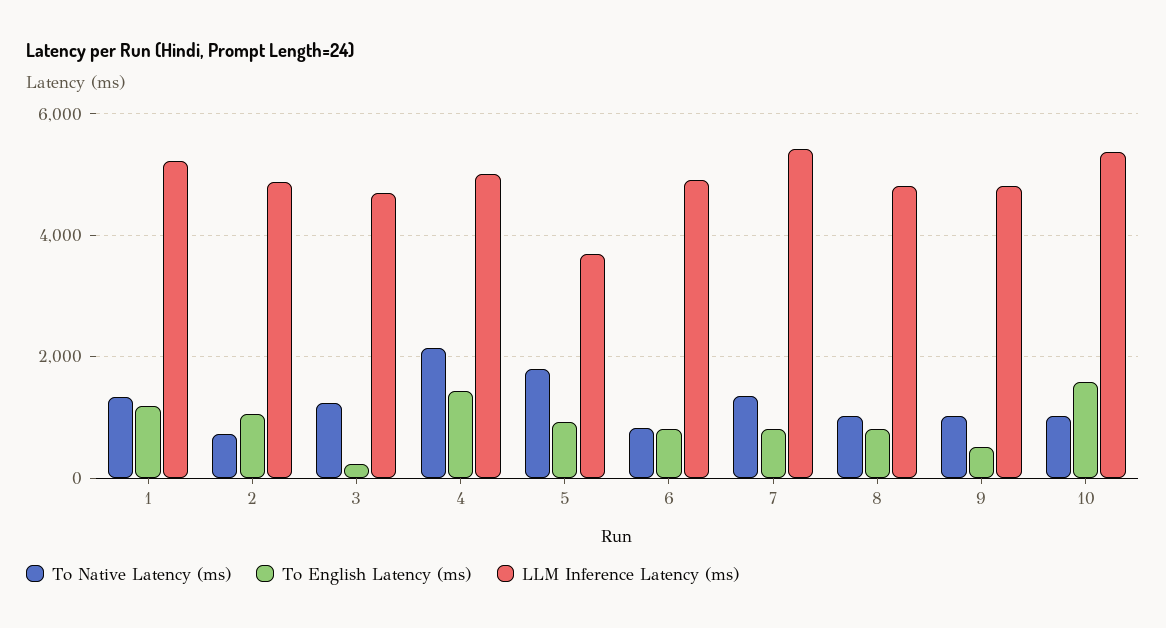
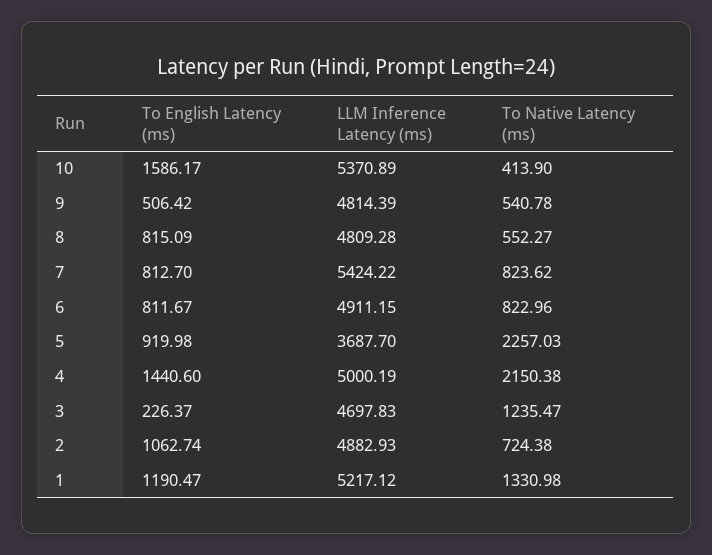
To Native Latency (ms), 5: 1800 -> 2257.03
To Native Latency (ms), 7: 1400 -> 823.62
To Native Latency (ms), 8: 1000 -> 552.27
To Native Latency (ms), 9: 1000 -> 540.78
To Native Latency (ms), 10: 1000 -> 413.9

